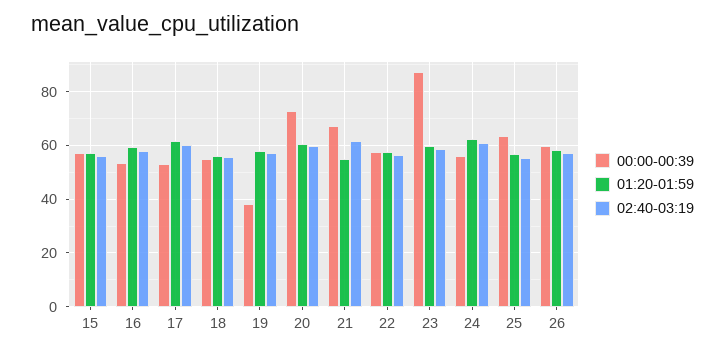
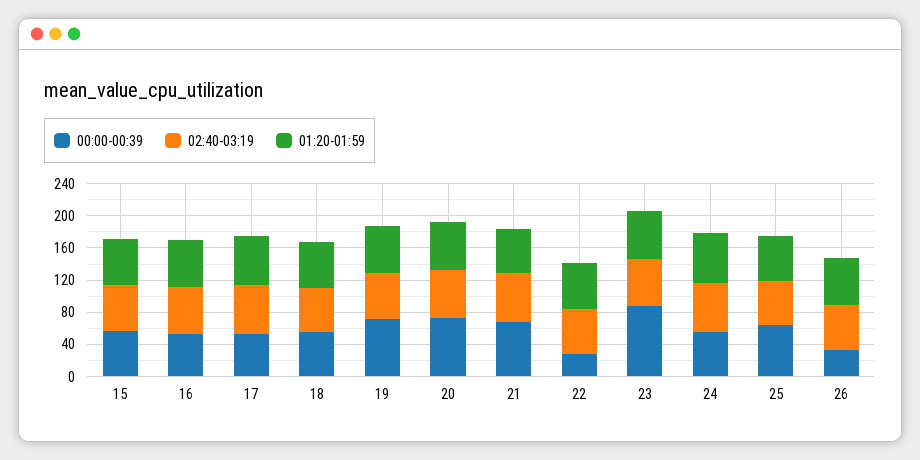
00:00-00:39, 19: 37.5 -> 70
00:00-00:39, 22: 57.5 -> 30
00:00-00:39, 26: 60 -> 30

